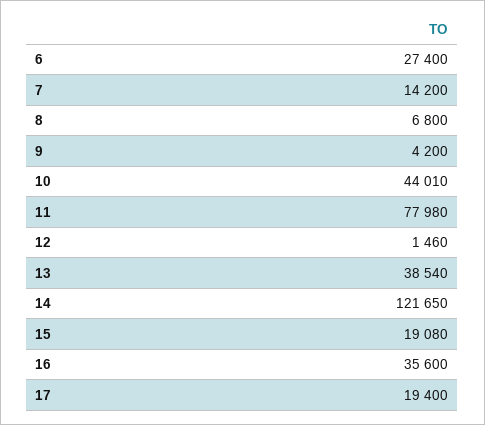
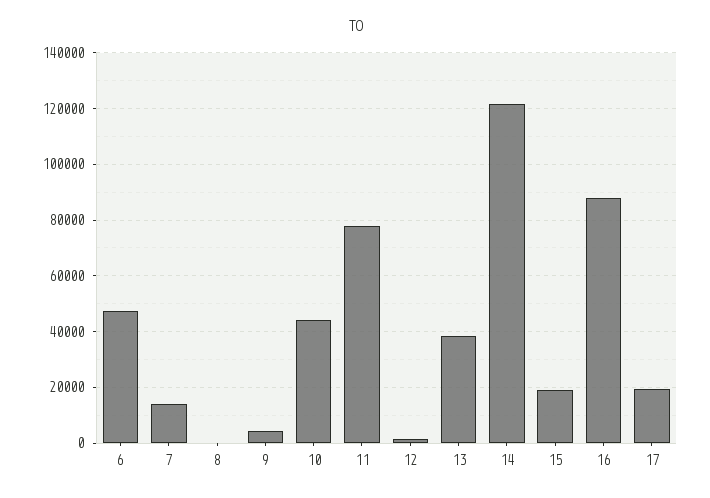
6: 27400 -> 47500
8: 6800 -> 0
16: 35600 -> 87500

